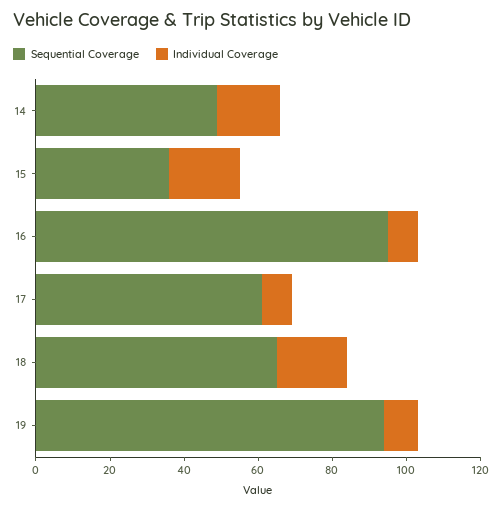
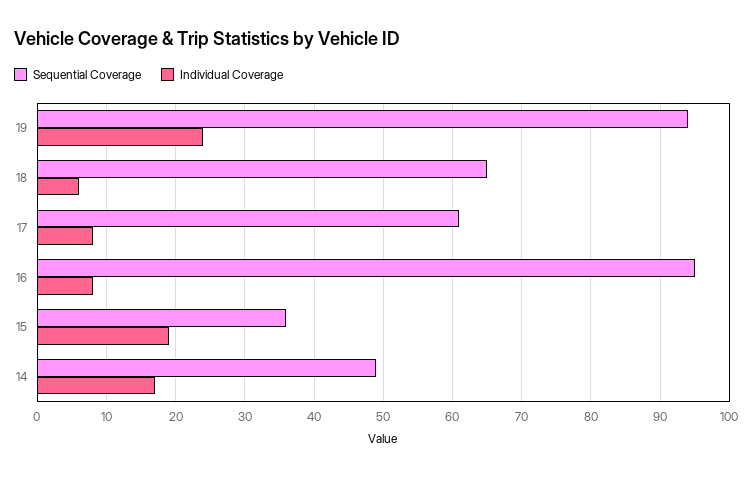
Individual Coverage, 18: 20 -> 6
Individual Coverage, 19: 10 -> 24

